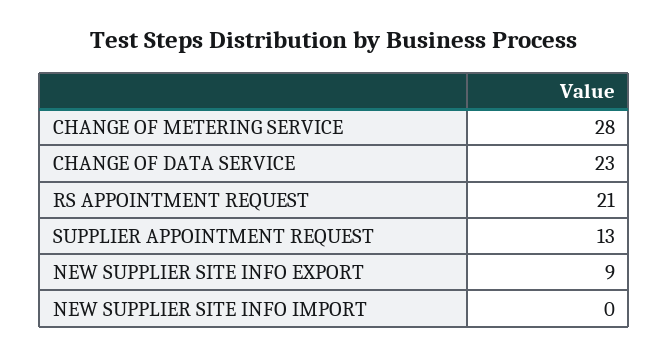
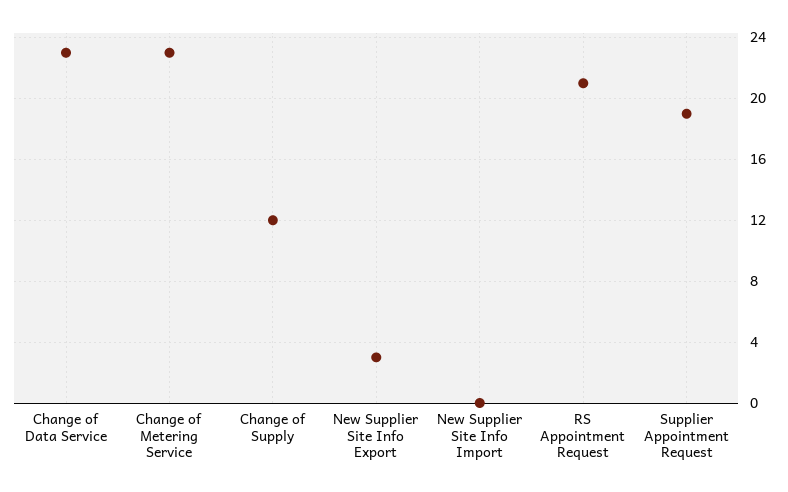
CHANGE OF METERING SERVICE: 28 -> 23
SUPPLIER APPOINTMENT REQUEST: 13 -> 19
NEW SUPPLIER SITE INFO EXPORT: 9 -> 3
Change of Supply: none -> 12

